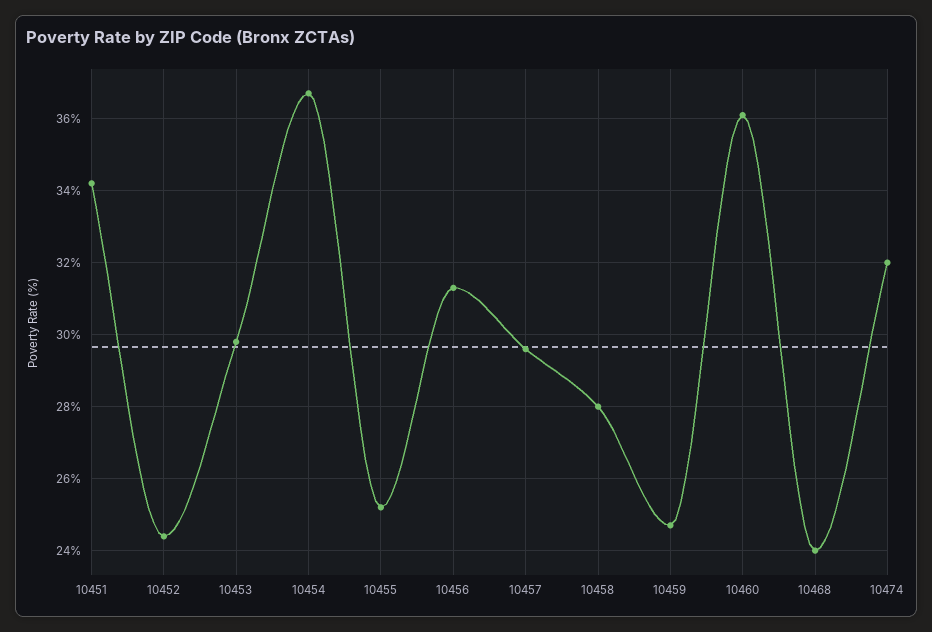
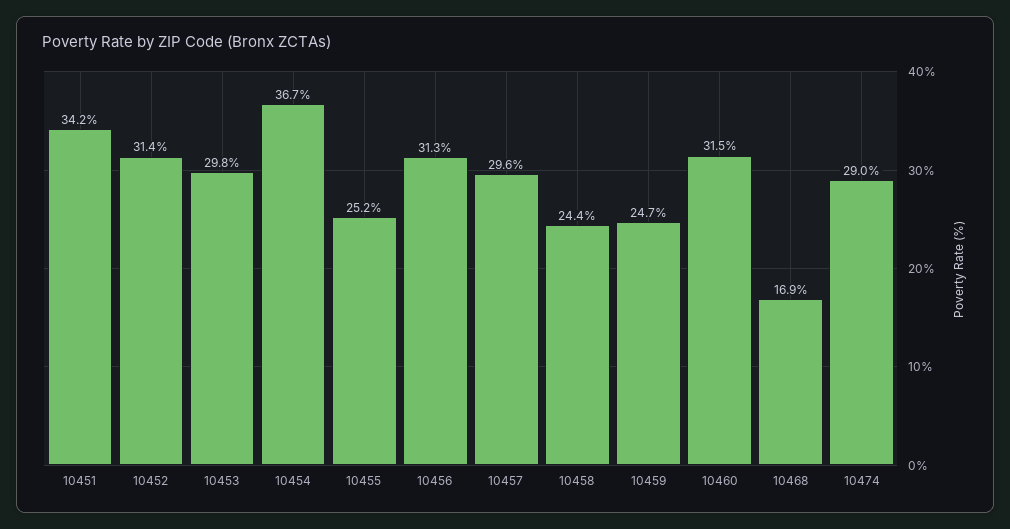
10452: 24.5 -> 31.4
10458: 28 -> 24.4
10460: 36 -> 31.5
10468: 24 -> 16.9
10474: 32 -> 29

